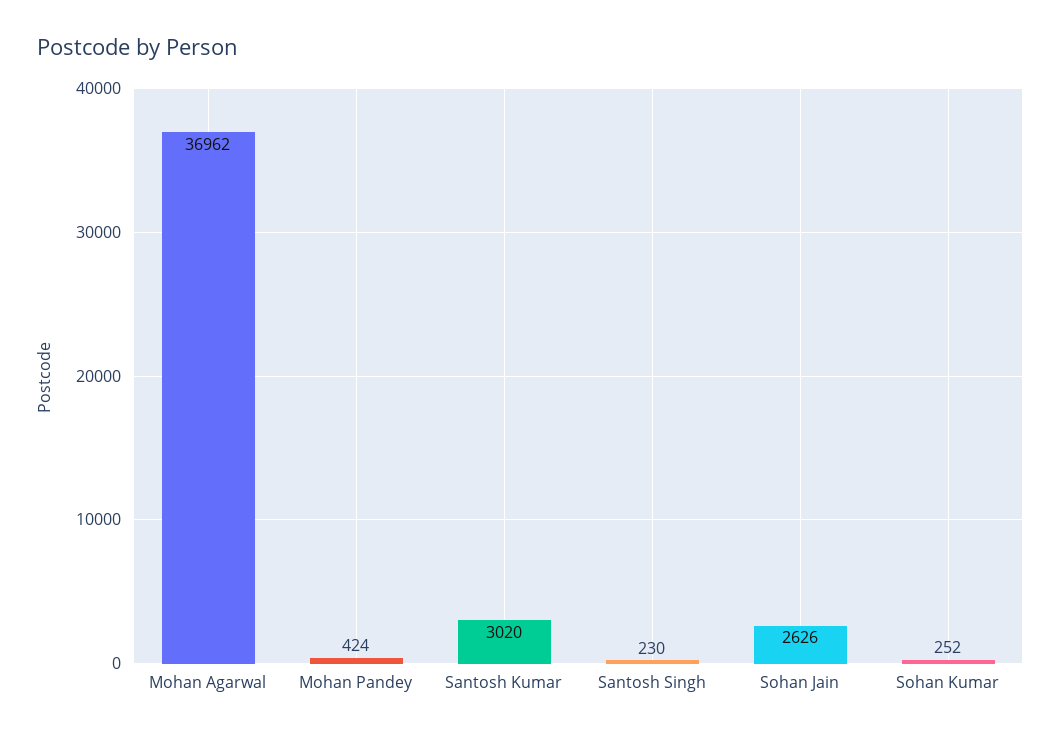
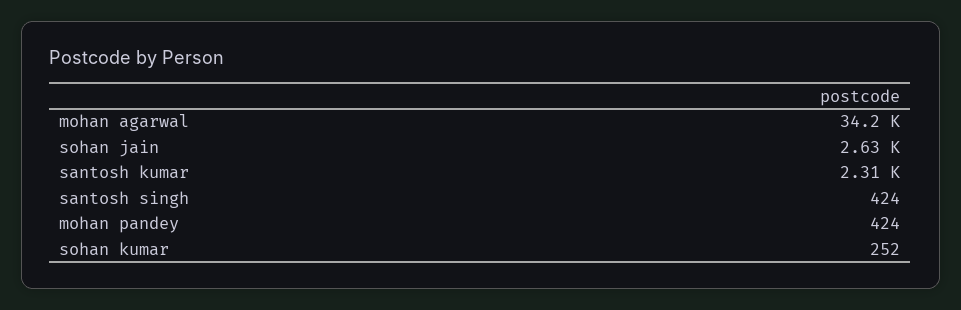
Mohan Agarwal: 36962 -> 34200
Santosh Kumar: 3020 -> 2310
Santosh Singh: 230 -> 424

